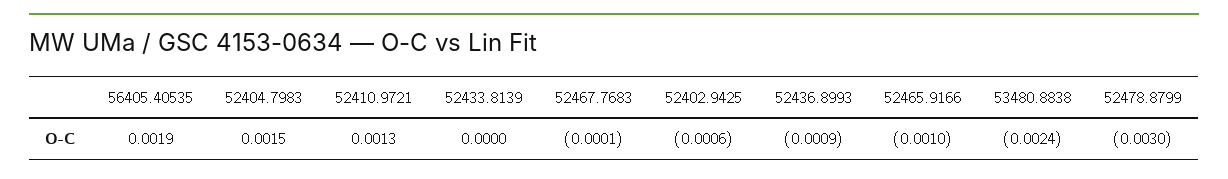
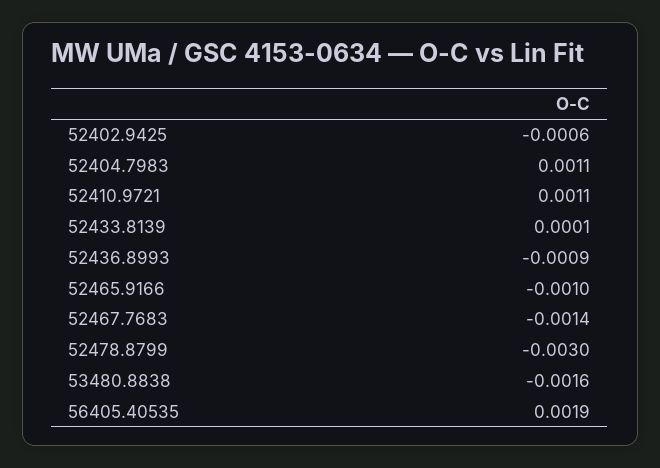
52404.7983: 0.0015 -> 0.0011
52410.9721: 0.0013 -> 0.0011
52433.8139: 0 -> 0.0001
52467.7683: -0.0001 -> -0.0014
53480.8838: -0.0024 -> -0.0016

